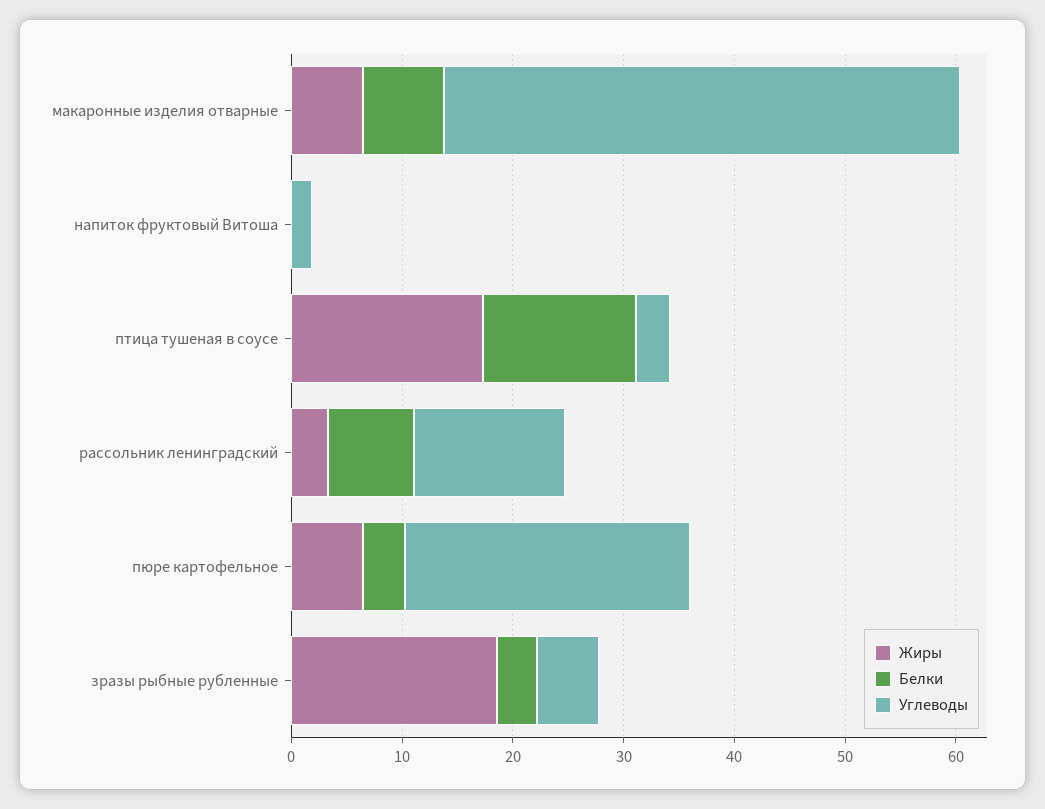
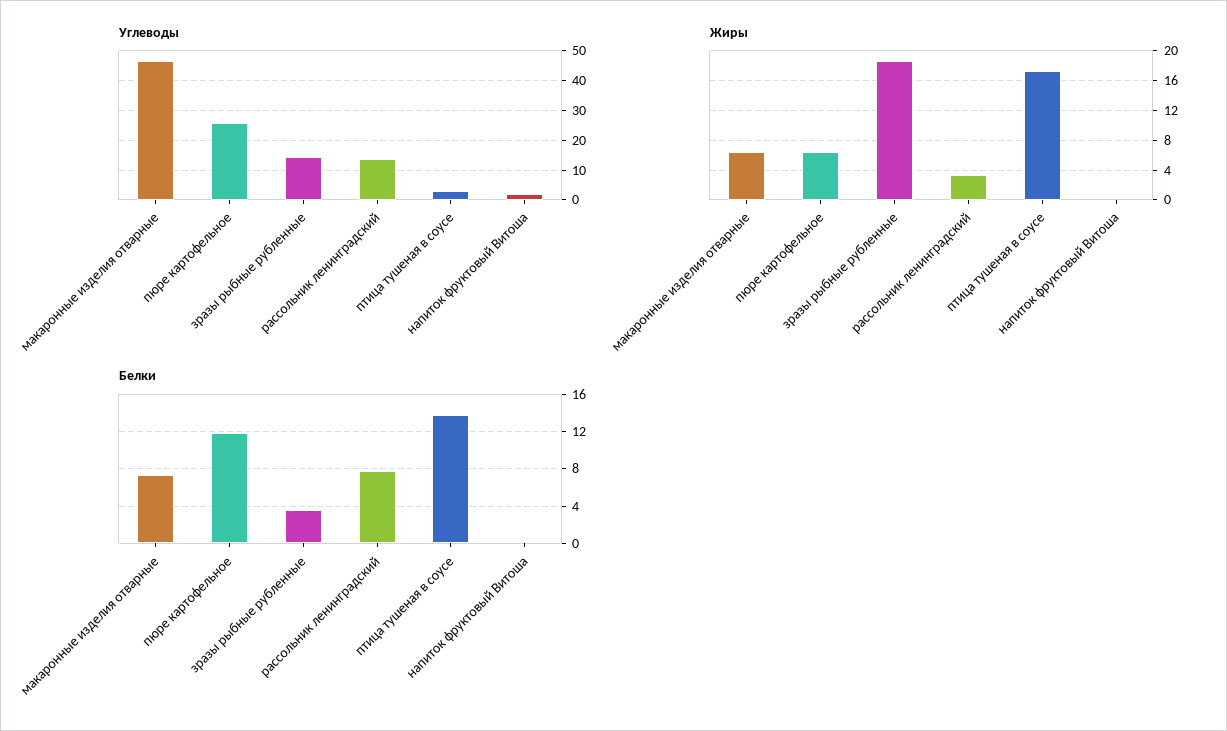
Белки, пюре картофельное: 4 -> 12
Углеводы, зразы рыбные рубленные: 6 -> 15

